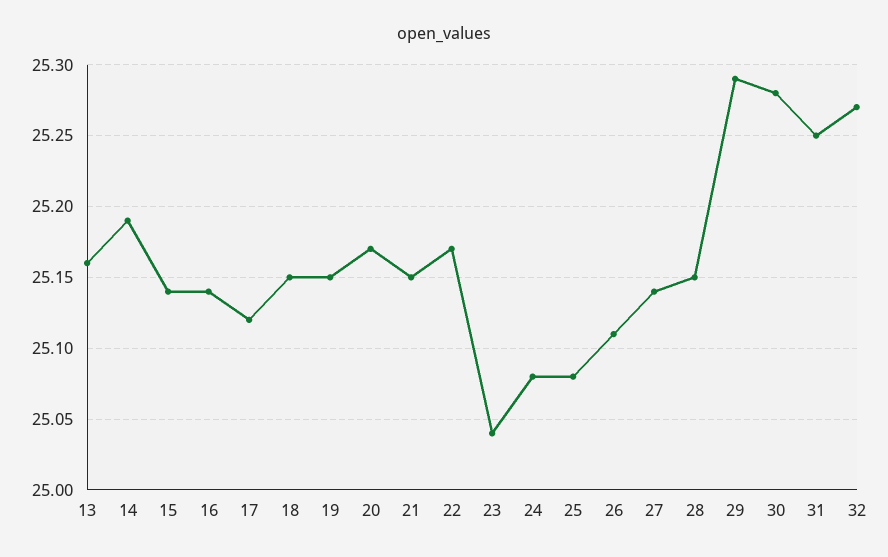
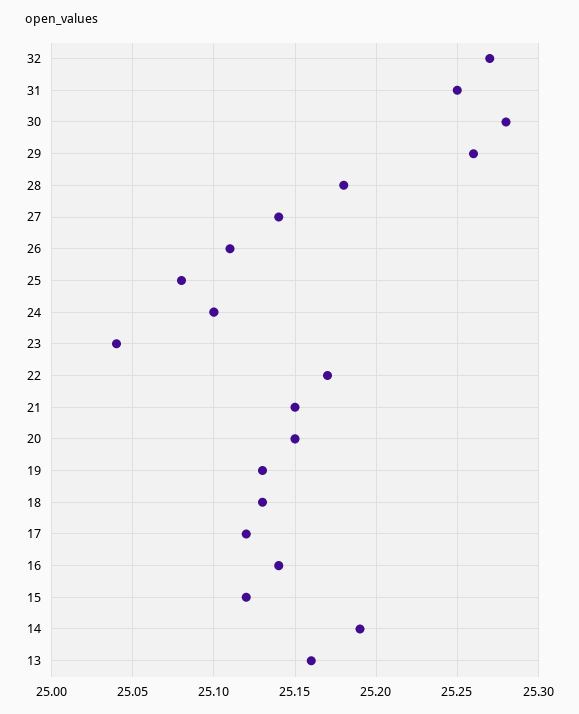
15: 25.14 -> 25.12
18: 25.15 -> 25.13
19: 25.15 -> 25.13
20: 25.17 -> 25.15
24: 25.08 -> 25.1
28: 25.15 -> 25.18
29: 25.29 -> 25.26

